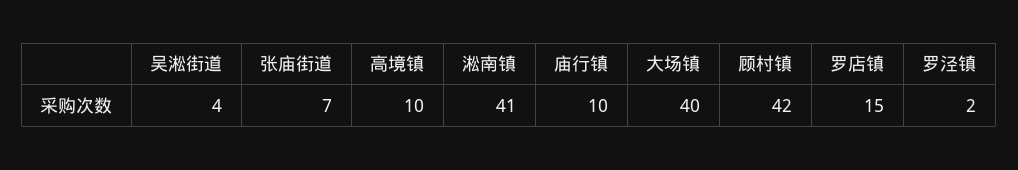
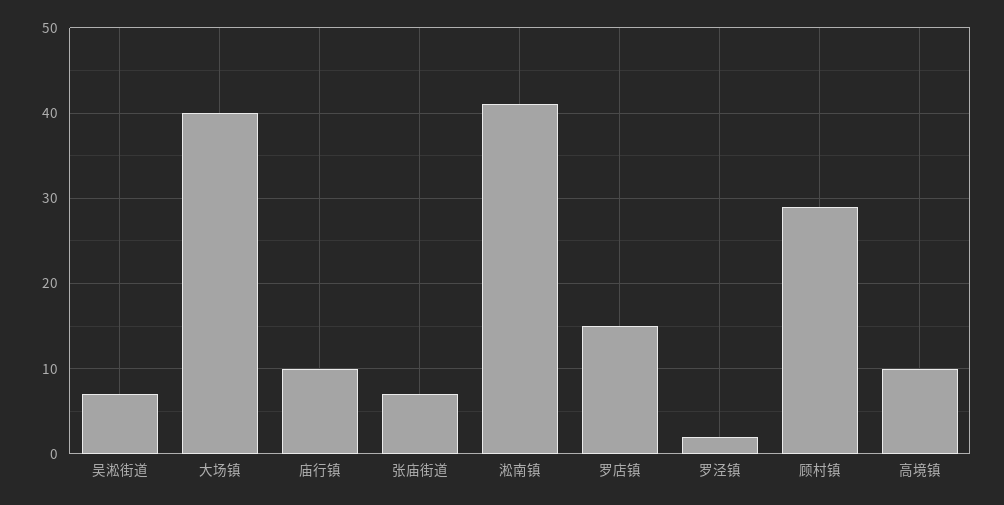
吴淞街道: 4 -> 7
顾村镇: 42 -> 29

